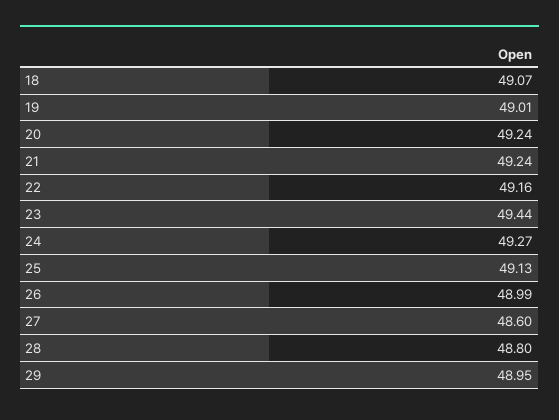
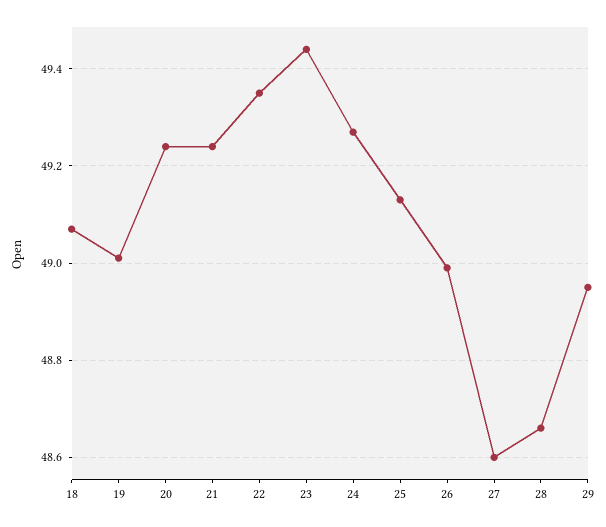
22: 49.16 -> 49.35
28: 48.8 -> 48.65

